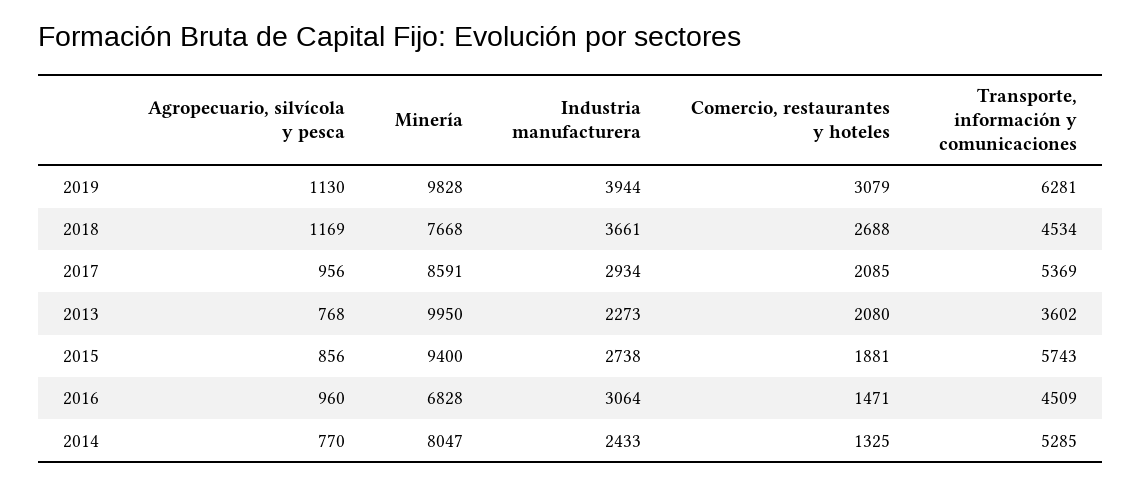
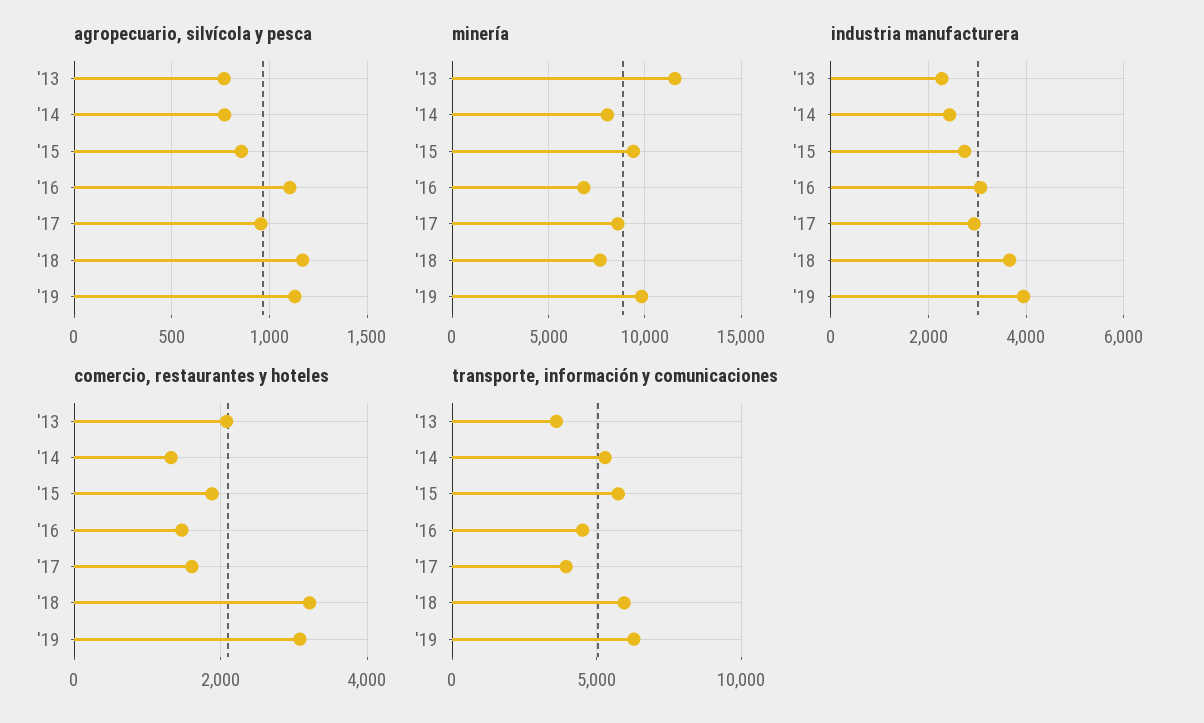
Comercio, restaurantes y hoteles, 2018: 2688 -> 3200
Transporte, información y comunicaciones, 2018: 4534 -> 6000
Comercio, restaurantes y hoteles, 2017: 2085 -> 1600
Transporte, información y comunicaciones, 2017: 5369 -> 4000
Minería, 2013: 9950 -> 11500
Agropecuario, silvícola y pesca, 2016: 960 -> 1100

